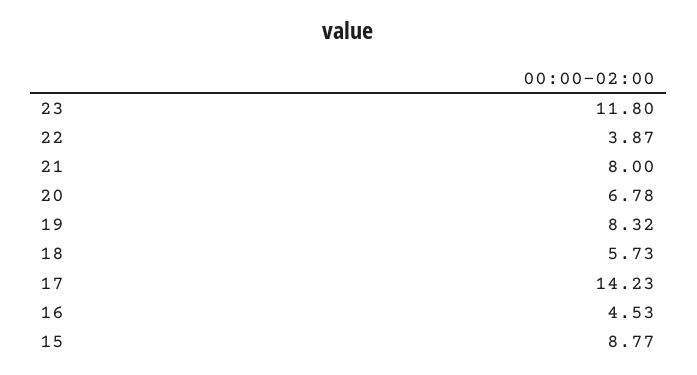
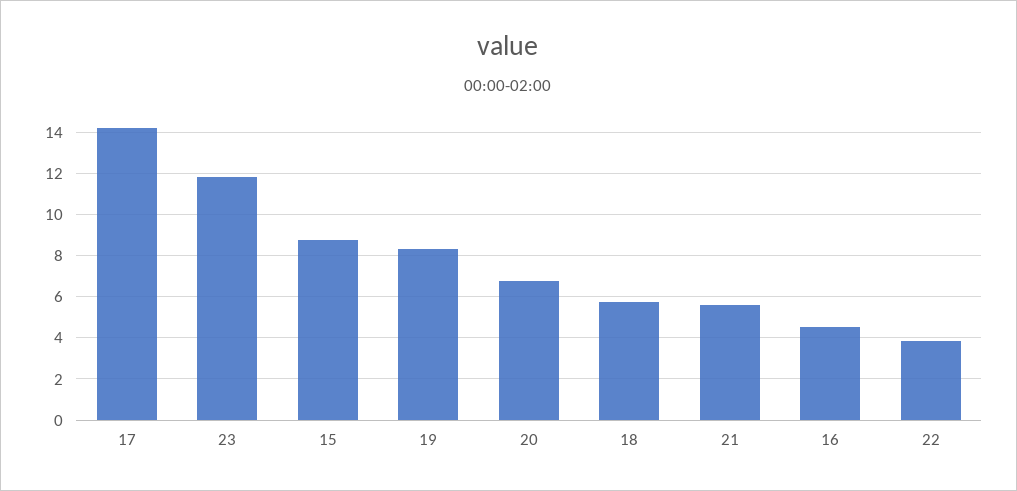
21: 8 -> 5.5

